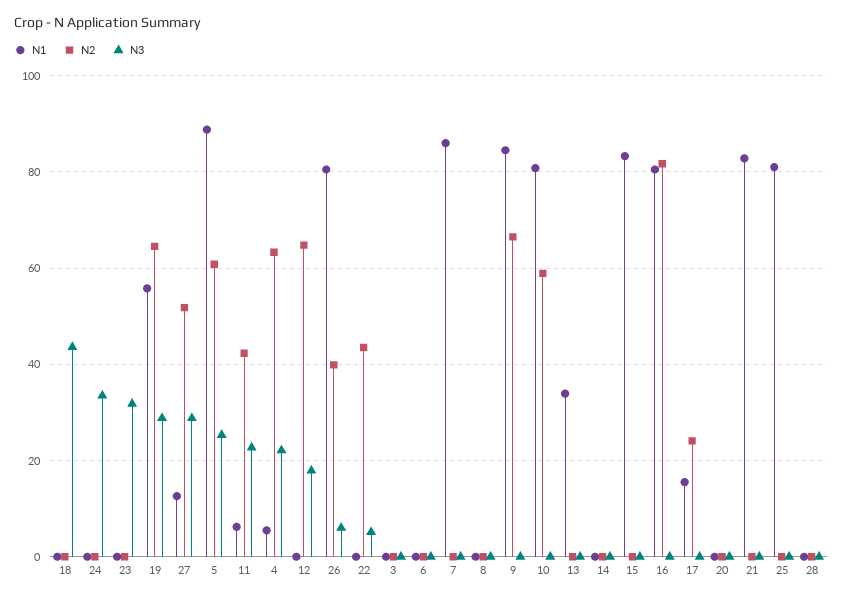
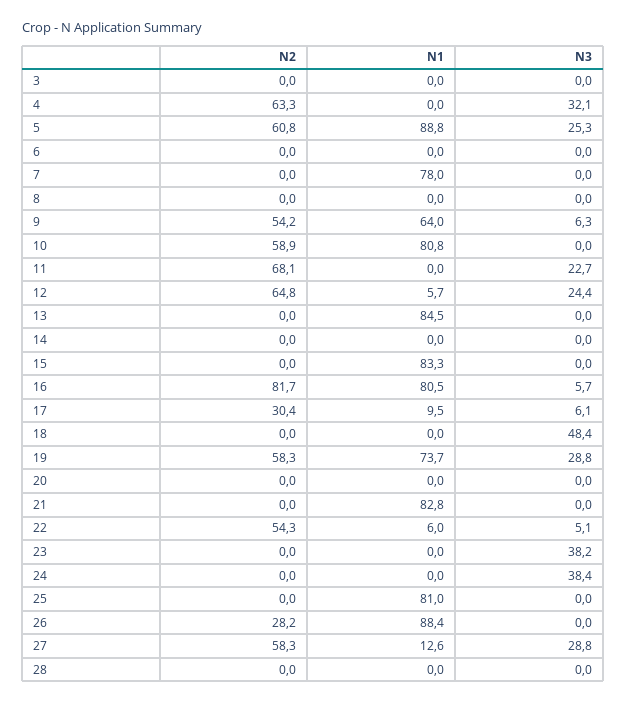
N3, 18: 44 -> 48.4
N3, 24: 34 -> 38.4
N3, 23: 32 -> 38.2
N1, 19: 56 -> 73.7
N2, 19: 64 -> 58.3
N2, 27: 52 -> 58.3
N1, 11: 6 -> 0
N2, 11: 42 -> 68.1
N1, 4: 6 -> 0
N3, 4: 22 -> 32.1
N1, 12: 0 -> 5.7
N3, 12: 18 -> 24.4
N1, 26: 80 -> 88.4
N2, 26: 40 -> 28.2
N3, 26: 6 -> 0
N1, 22: 0 -> 6
N2, 22: 44 -> 54.3
N1, 7: 86 -> 78
N1, 9: 84 -> 64
N2, 9: 66 -> 54.2
N3, 9: 0 -> 6.3
N1, 13: 34 -> 84.5
N3, 16: 0 -> 5.7
N1, 17: 16 -> 9.5
N2, 17: 24 -> 30.4
N3, 17: 0 -> 6.1

